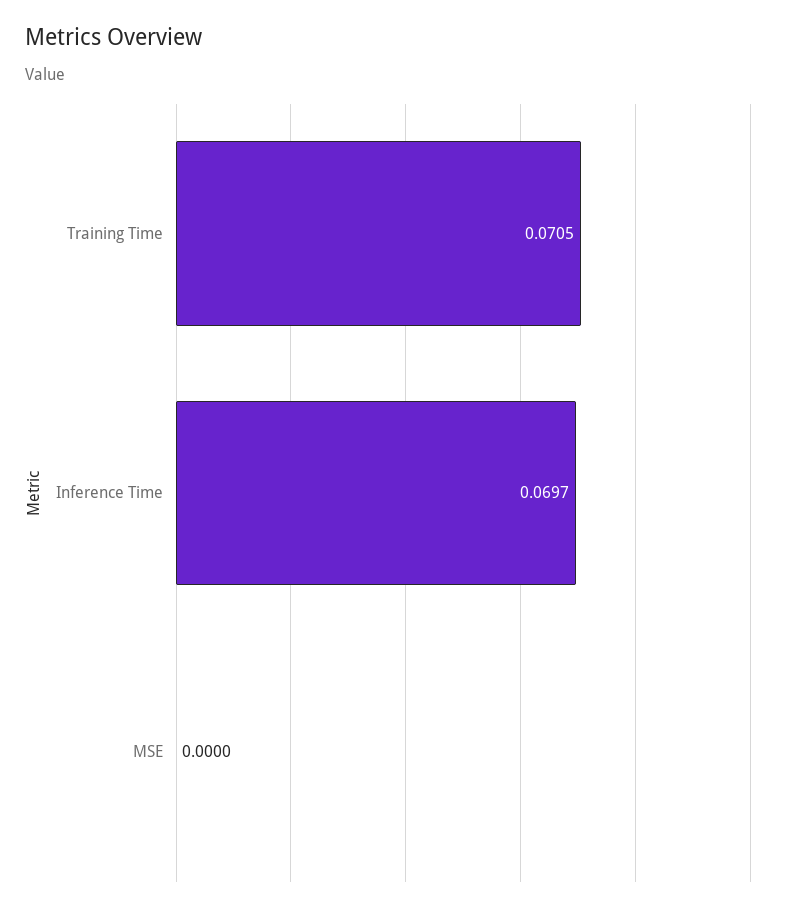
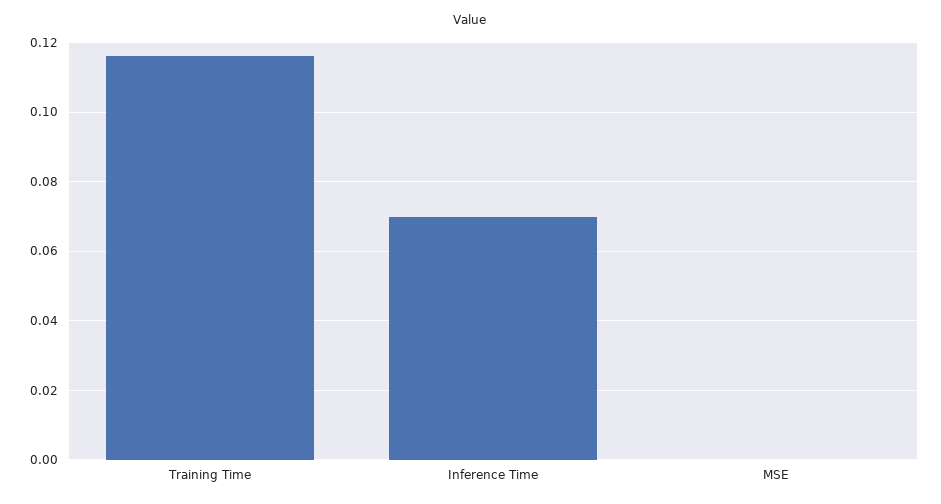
Training Time: 0.0705 -> 0.116

